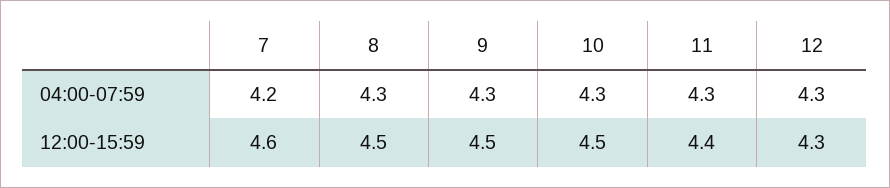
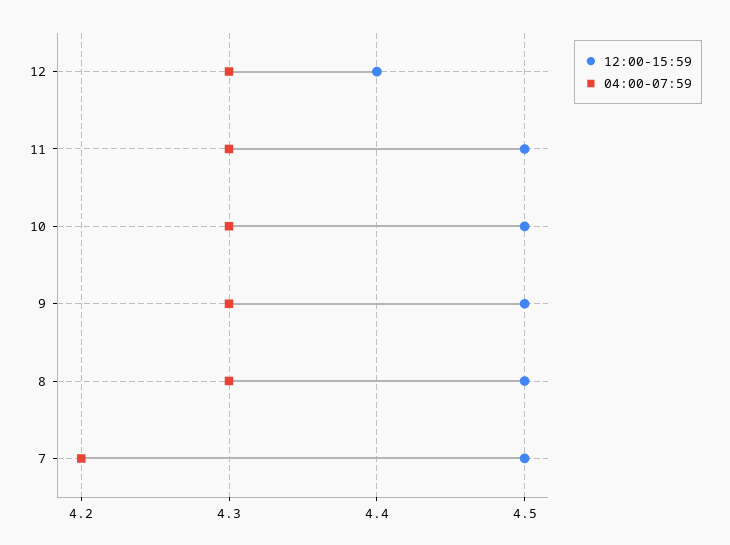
12:00-15:59, 7: 4.6 -> 4.5
12:00-15:59, 11: 4.4 -> 4.5
12:00-15:59, 12: 4.3 -> 4.4

